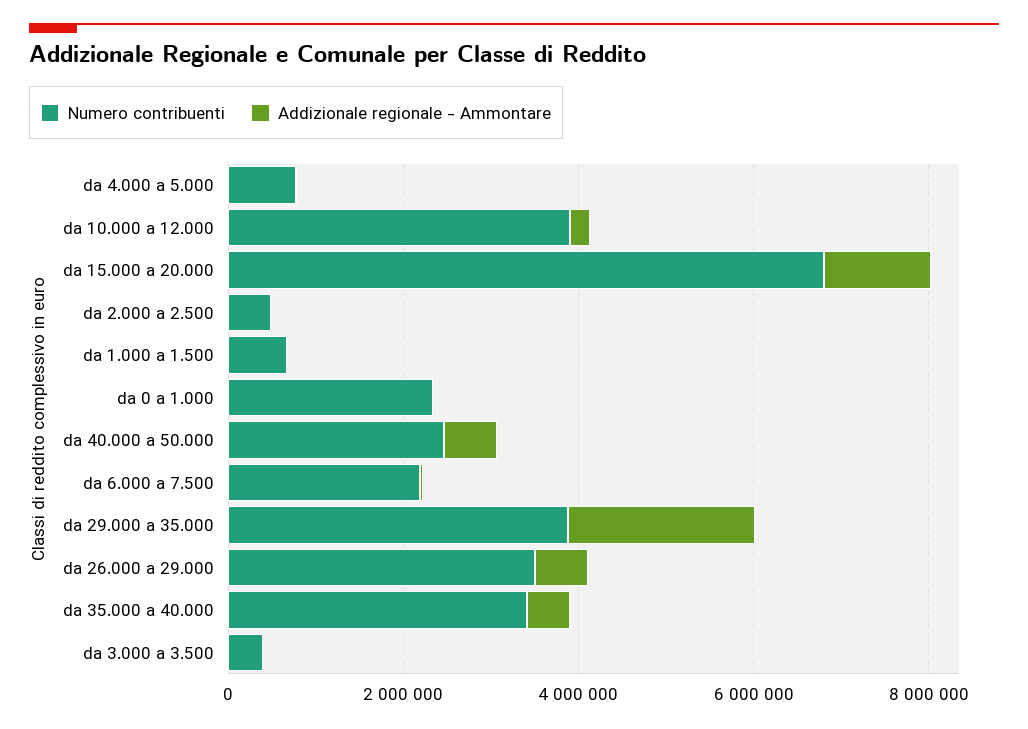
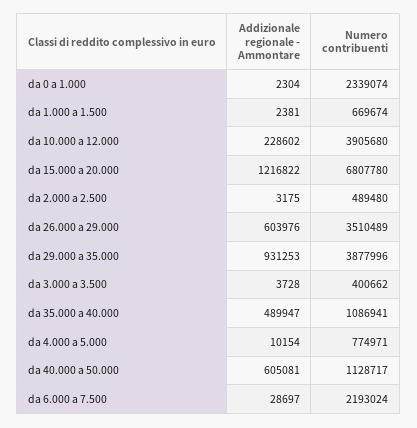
Numero contribuenti, da 40.000 a 50.000: 2500000 -> 1128717
Addizionale regionale - Ammontare, da 29.000 a 35.000: 2000000 -> 931253
Numero contribuenti, da 35.000 a 40.000: 3500000 -> 1086941

